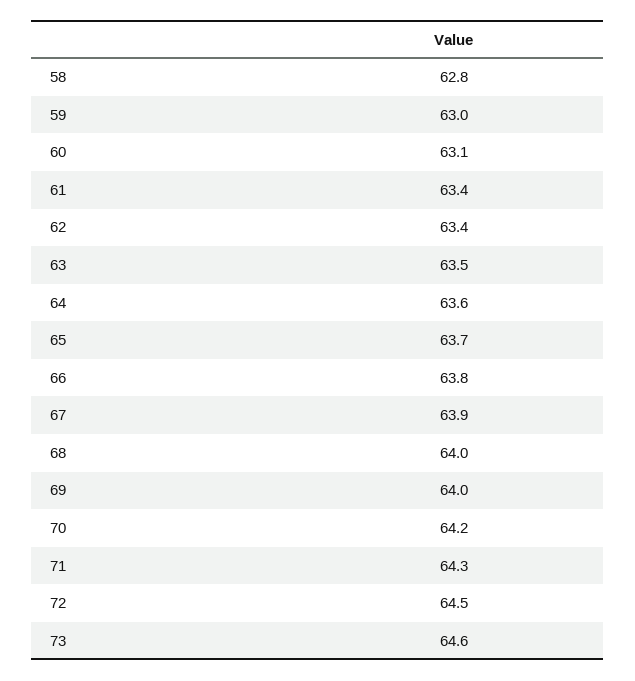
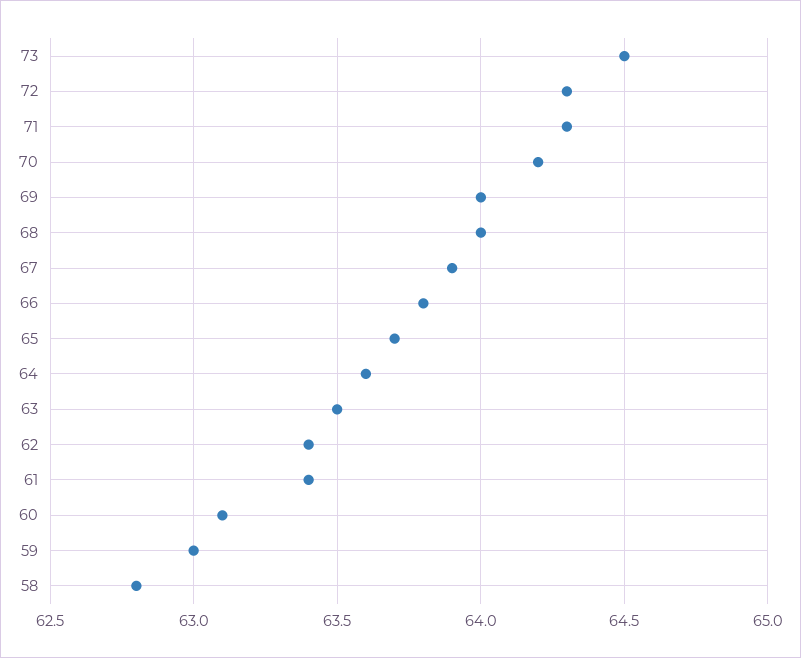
72: 64.5 -> 64.3
73: 64.6 -> 64.5

